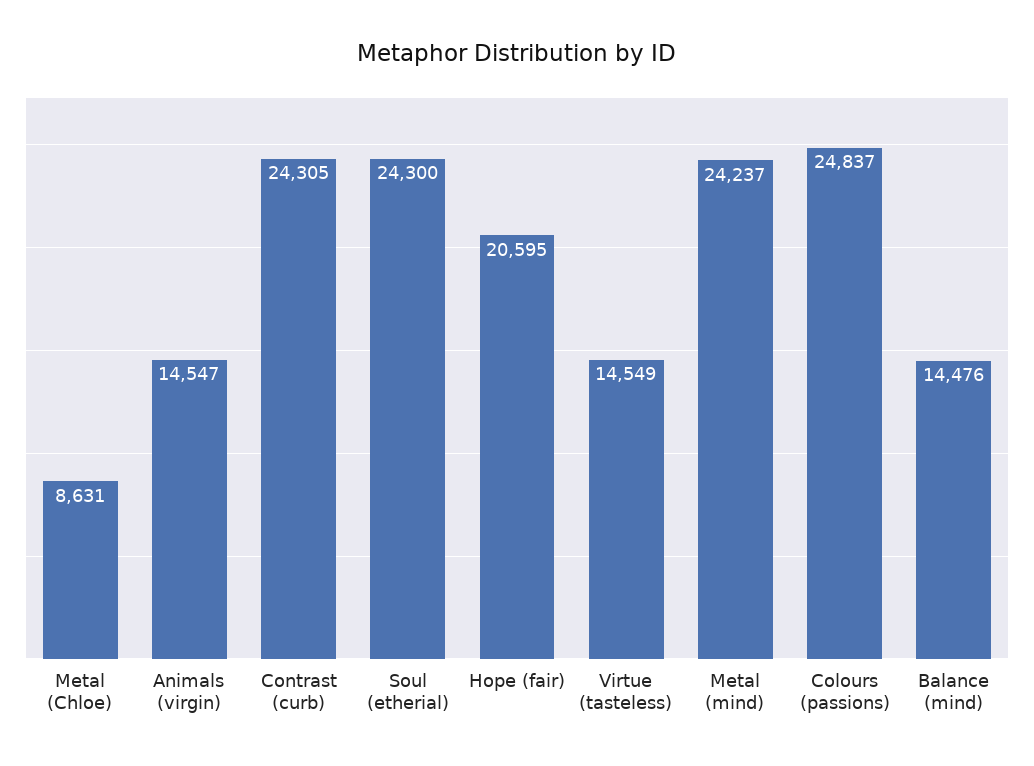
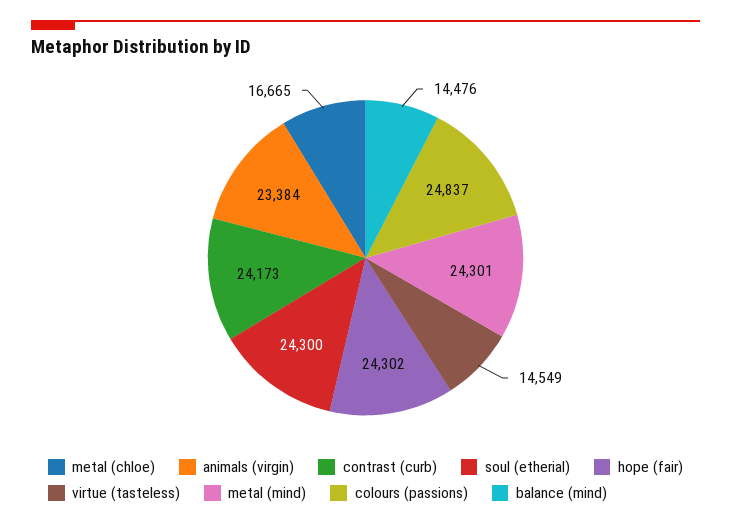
Metal (Chloe): 8631 -> 16665
Animals (virgin): 14547 -> 23384
Contrast (curb): 24305 -> 24173
Hope (fair): 20595 -> 24302
Metal (mind): 24237 -> 24301

